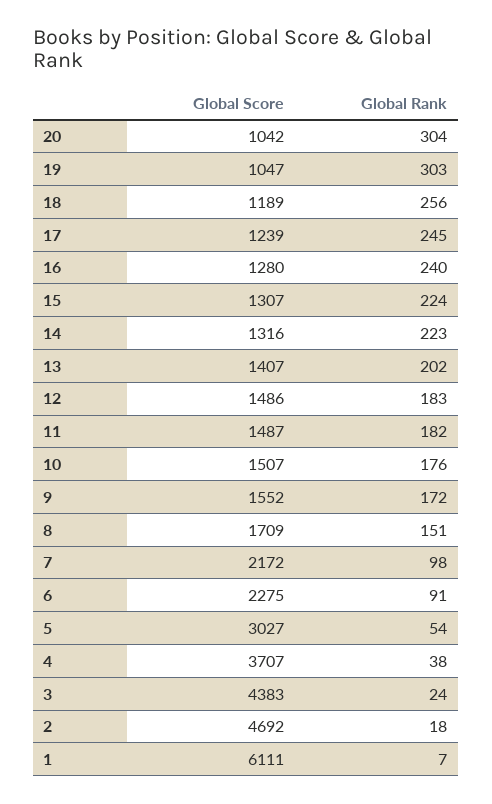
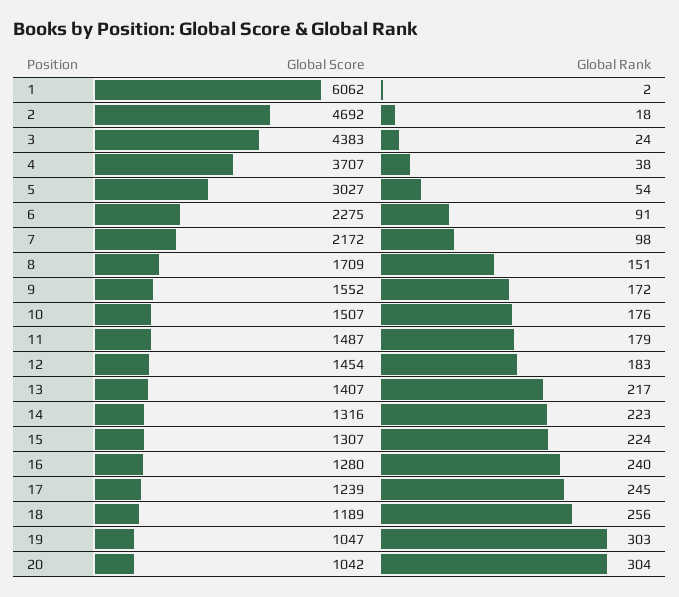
Global Rank, 13: 202 -> 217
Global Score, 12: 1486 -> 1454
Global Rank, 11: 182 -> 179
Global Score, 1: 6111 -> 6062
Global Rank, 1: 7 -> 2

